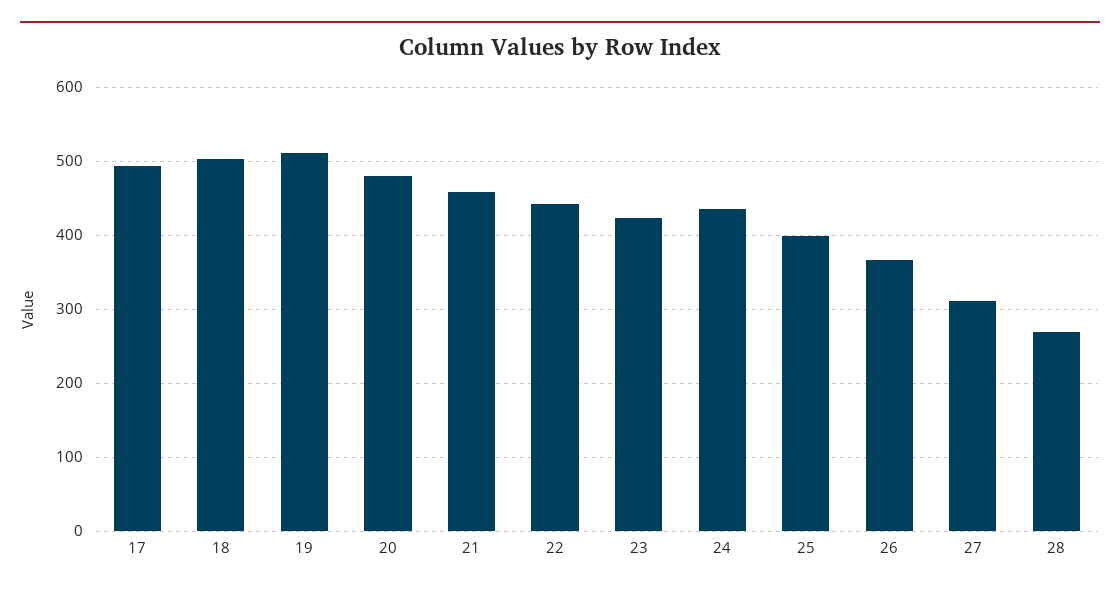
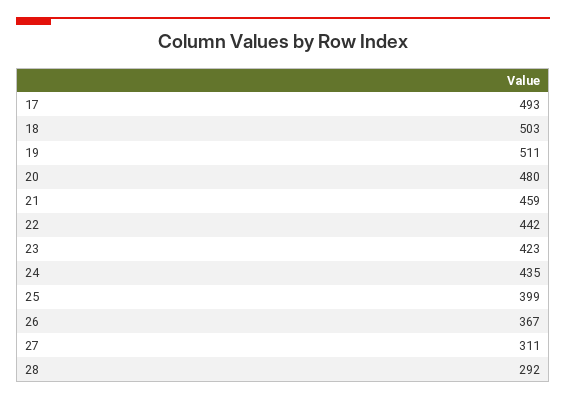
28: 270 -> 292

